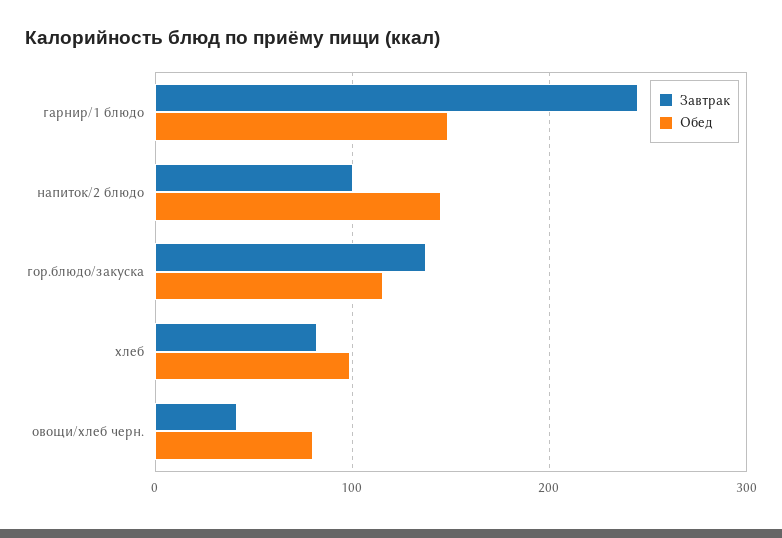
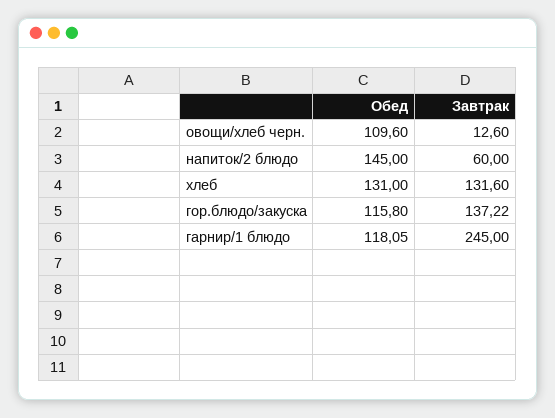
Обед, гарнир/1 блюдо: 150 -> 118.05
Завтрак, напиток/2 блюдо: 100 -> 60
Завтрак, хлеб: 80 -> 131.6
Обед, хлеб: 100 -> 131
Завтрак, овощи/хлеб черн.: 40 -> 12.6
Обед, овощи/хлеб черн.: 80 -> 109.6

